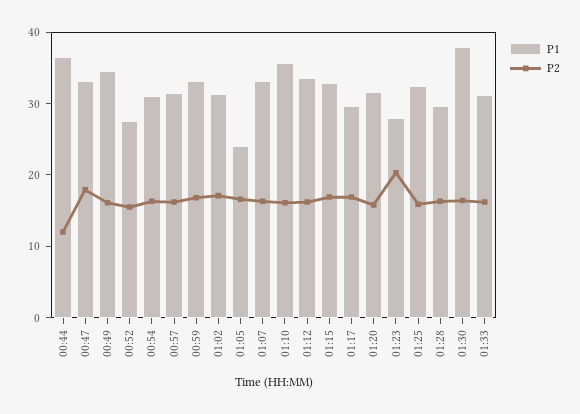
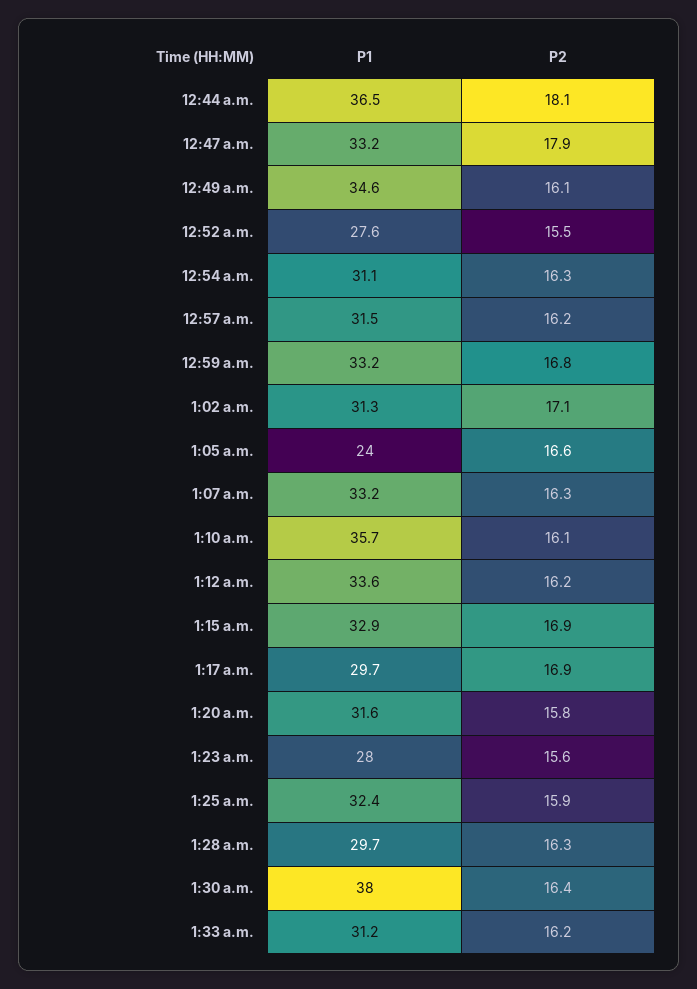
P2, 00:44: 12 -> 18.1
P2, 01:23: 20 -> 15.6

